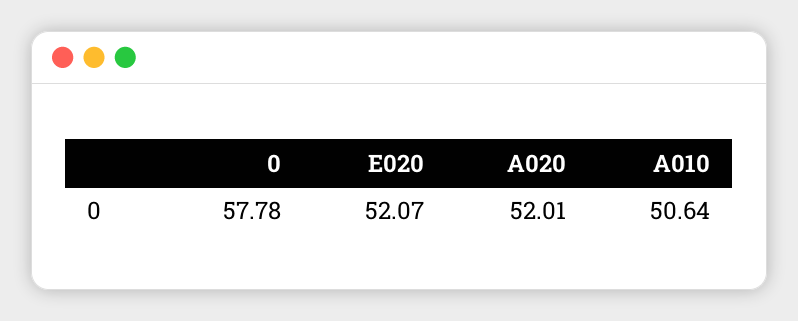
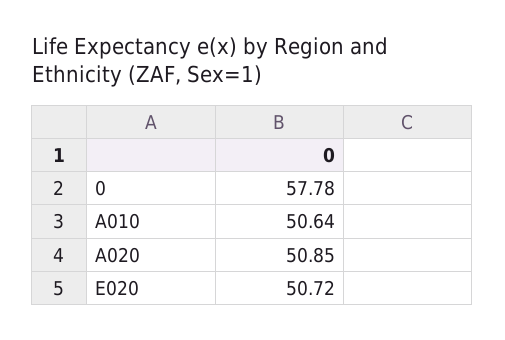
E020: 52.07 -> 50.72
A020: 52.01 -> 50.85

